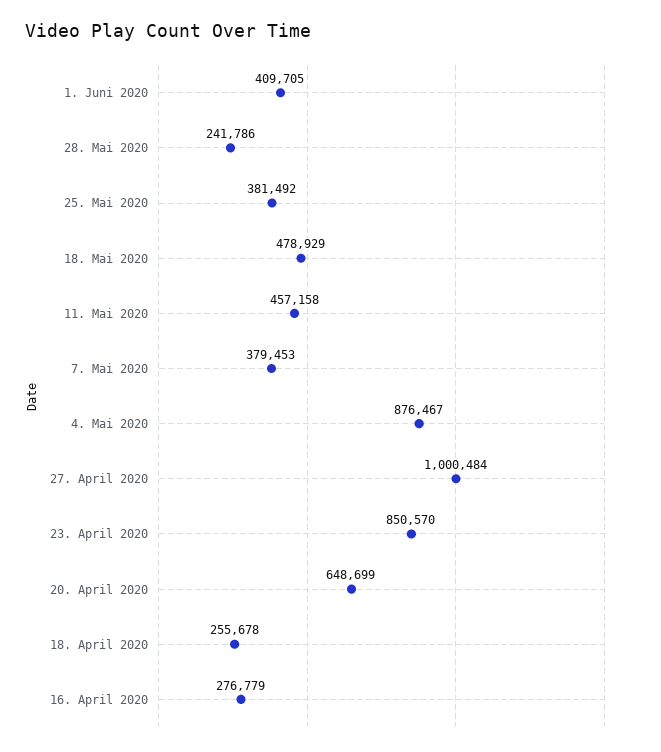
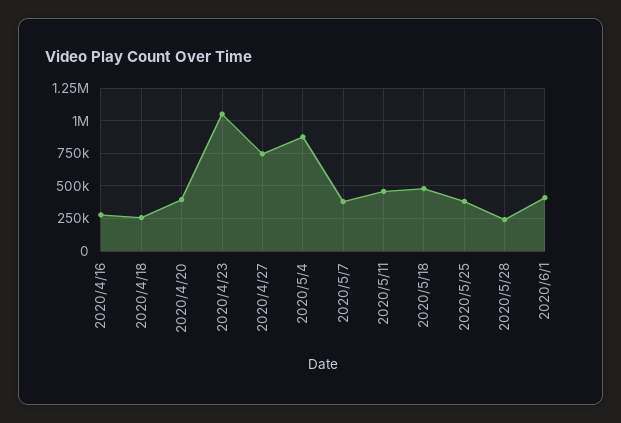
27. April 2020: 1000484 -> 750000
23. April 2020: 850570 -> 1050000
20. April 2020: 648699 -> 400000

